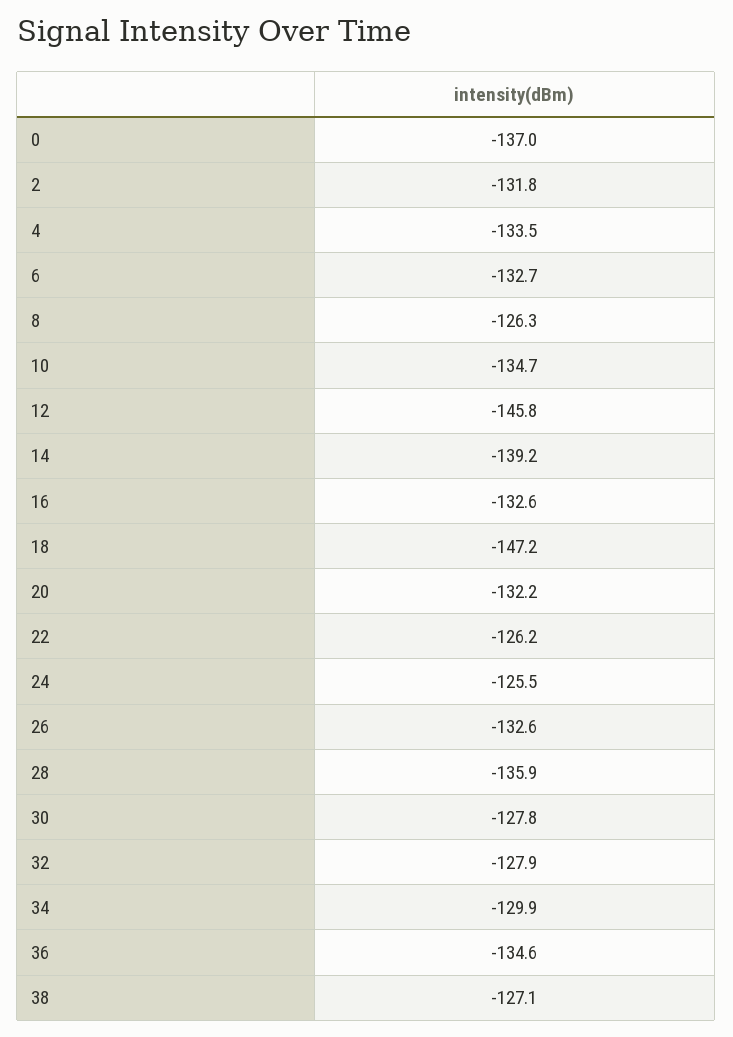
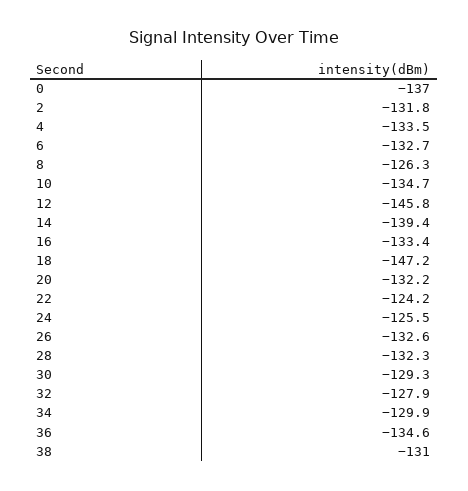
14: -139.2 -> -139.4
16: -132.6 -> -133.4
22: -126.2 -> -124.2
28: -135.9 -> -132.3
30: -127.8 -> -129.3
38: -127.1 -> -131

